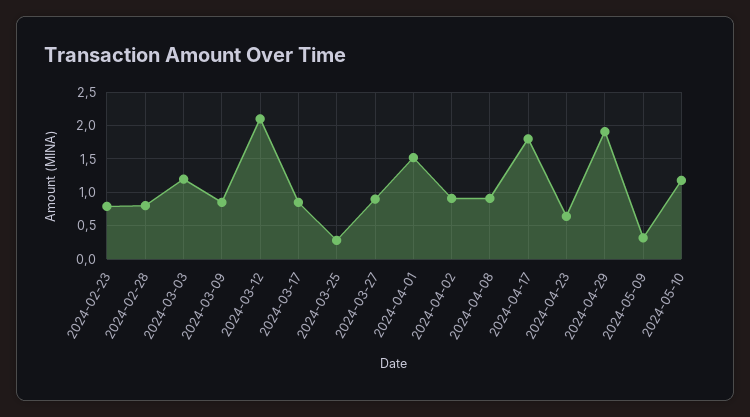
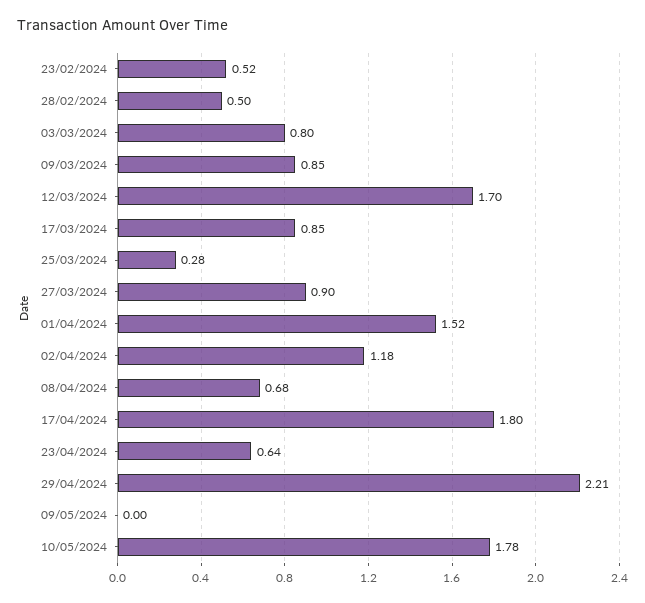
2024-02-23: 0.8 -> 0.52
2024-02-28: 0.8 -> 0.5
2024-03-03: 1.2 -> 0.8
2024-03-12: 2.1 -> 1.7
2024-04-02: 0.9 -> 1.18
2024-04-08: 0.9 -> 0.68
2024-04-29: 1.9 -> 2.21
2024-05-09: 0.3 -> 0
2024-05-10: 1.2 -> 1.78

